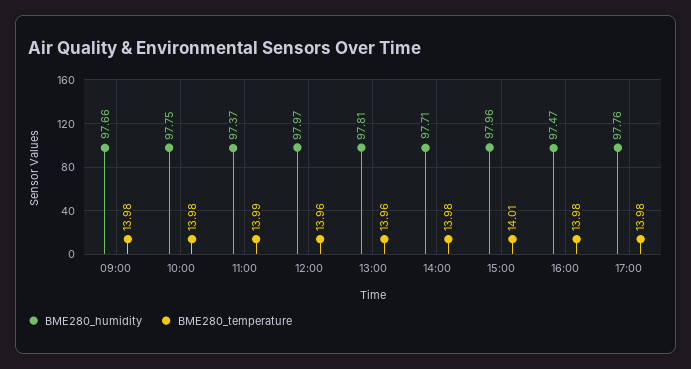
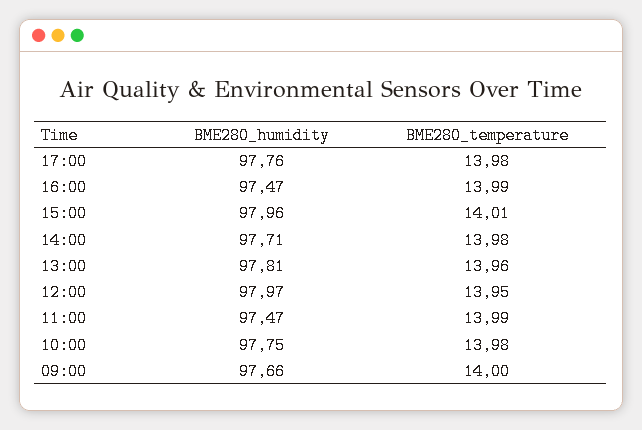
BME280_temperature, 09:00: 13.98 -> 14
BME280_humidity, 11:00: 97.37 -> 97.47
BME280_temperature, 12:00: 13.96 -> 13.95
BME280_temperature, 16:00: 13.98 -> 13.99

